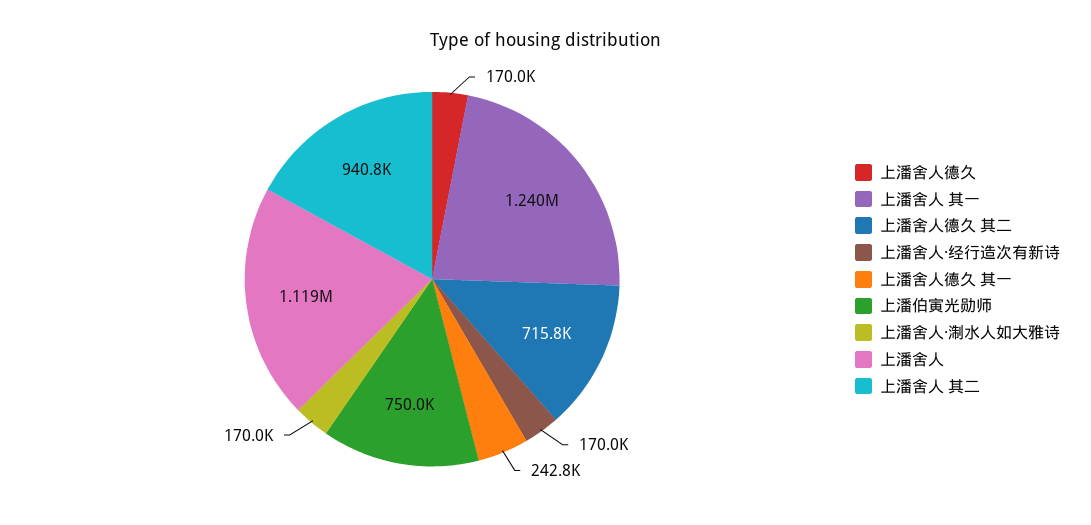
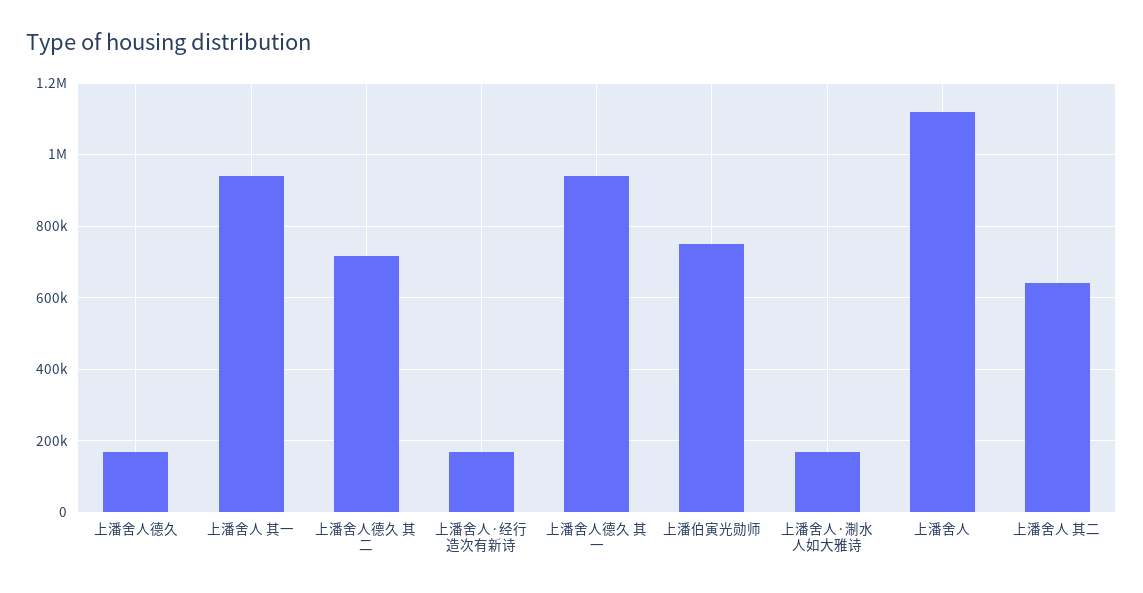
上潘舍人 其一: 1240000 -> 940000
上潘舍人德久 其一: 242800 -> 940000
上潘舍人 其二: 940800 -> 640000

